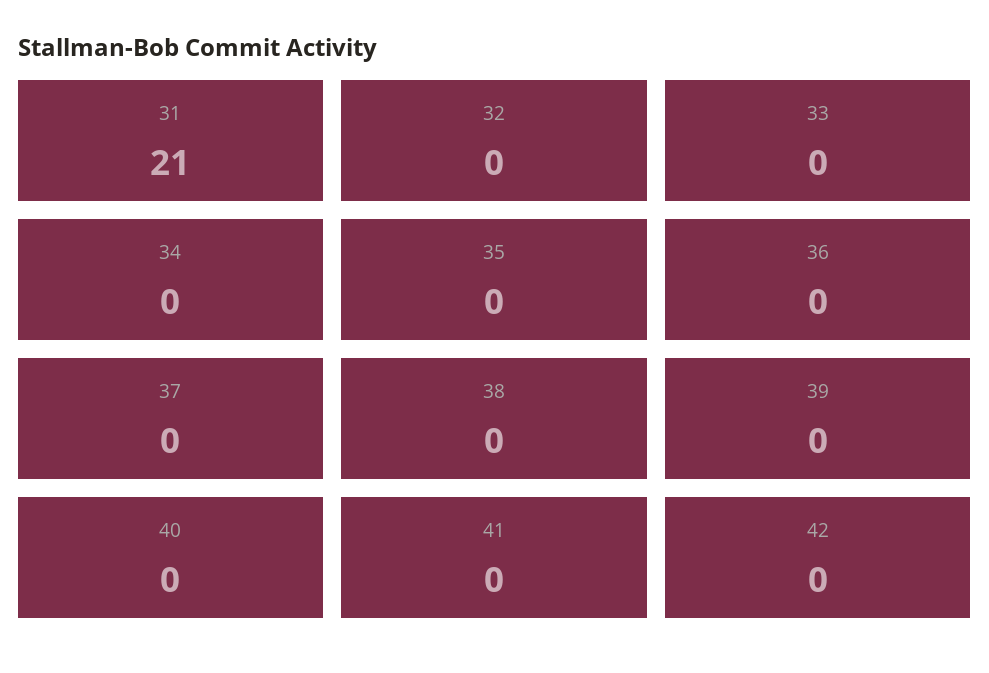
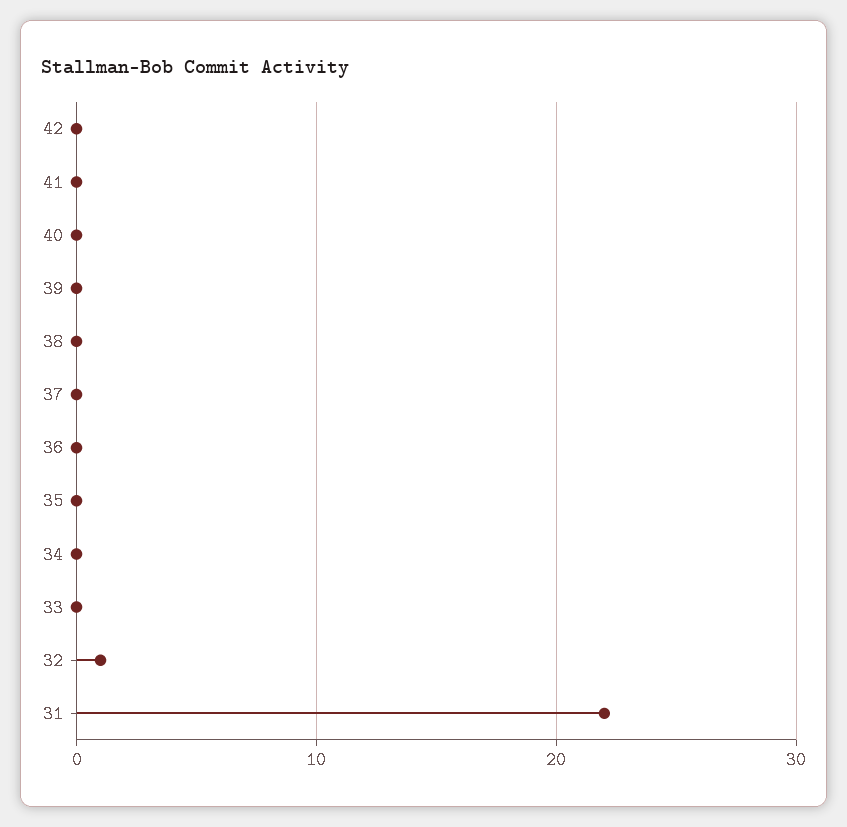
31: 21 -> 22
32: 0 -> 1

